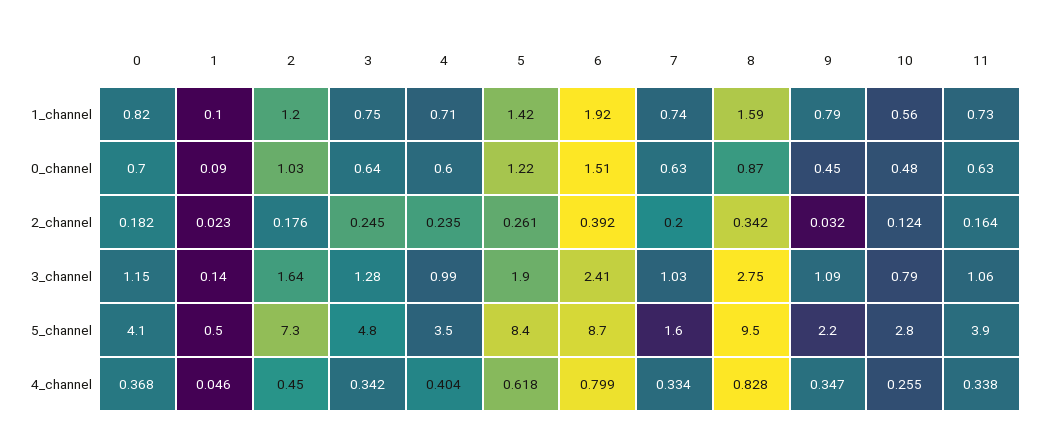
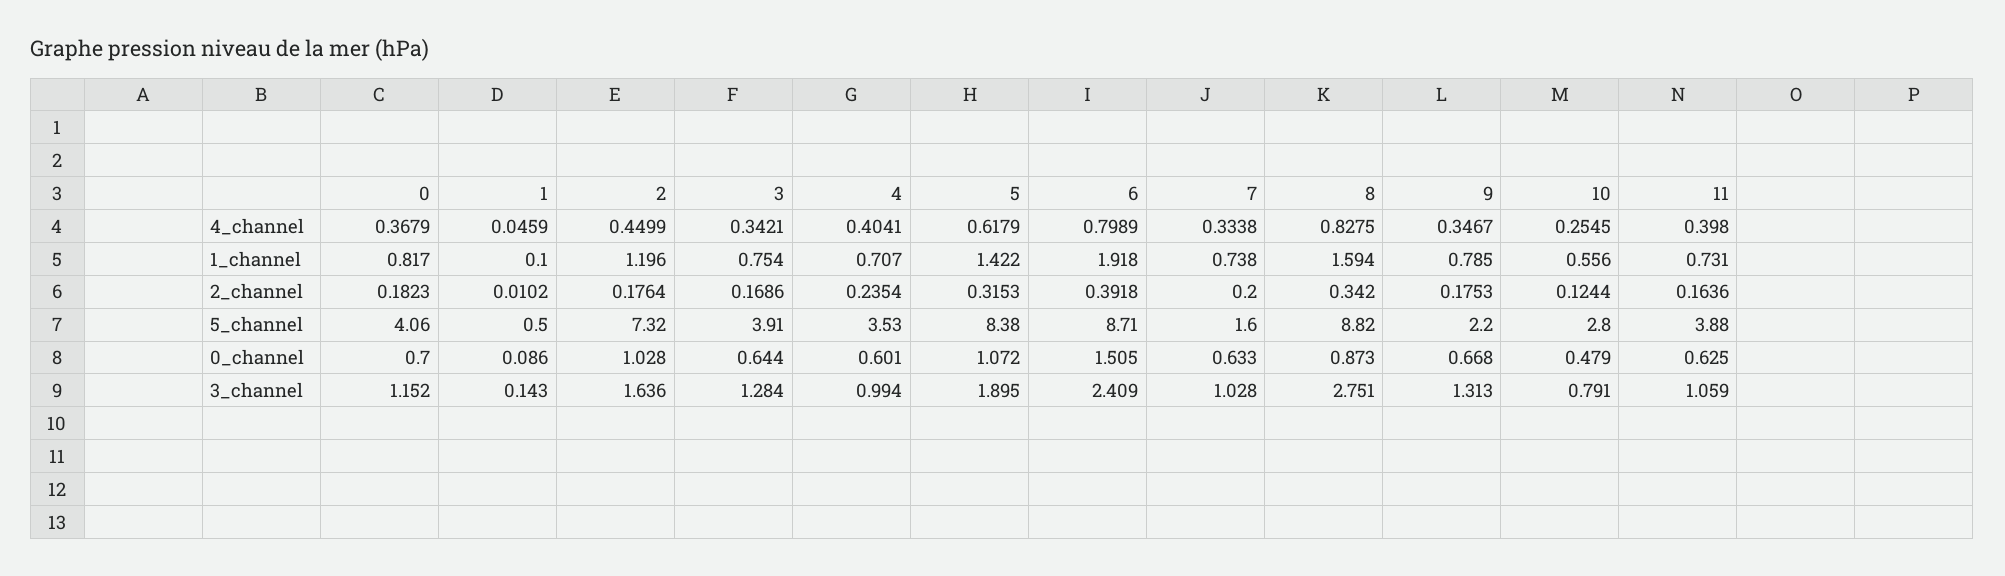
5, 0_channel: 1.22 -> 1.072
9, 0_channel: 0.45 -> 0.668
1, 2_channel: 0.023 -> 0.0102
3, 2_channel: 0.245 -> 0.1686
5, 2_channel: 0.261 -> 0.3153
9, 2_channel: 0.032 -> 0.1753
9, 3_channel: 1.09 -> 1.313
3, 5_channel: 4.8 -> 3.91
8, 5_channel: 9.5 -> 8.82
11, 4_channel: 0.338 -> 0.398

